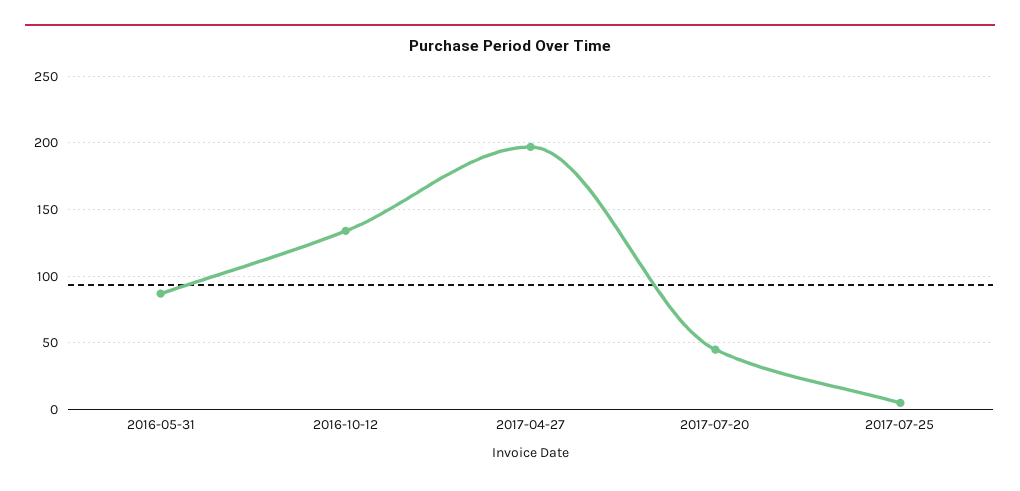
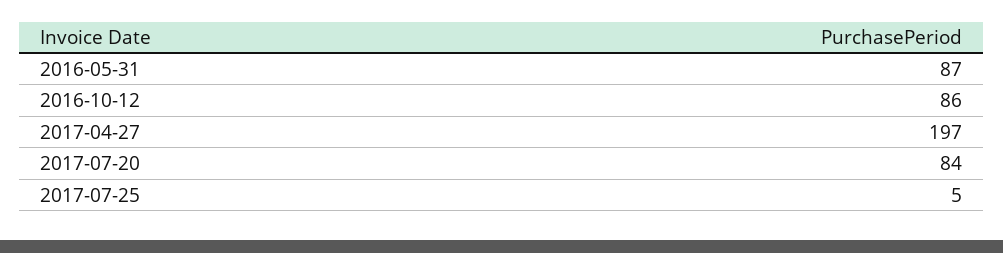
2016-10-12: 135 -> 86
2017-07-20: 45 -> 84

